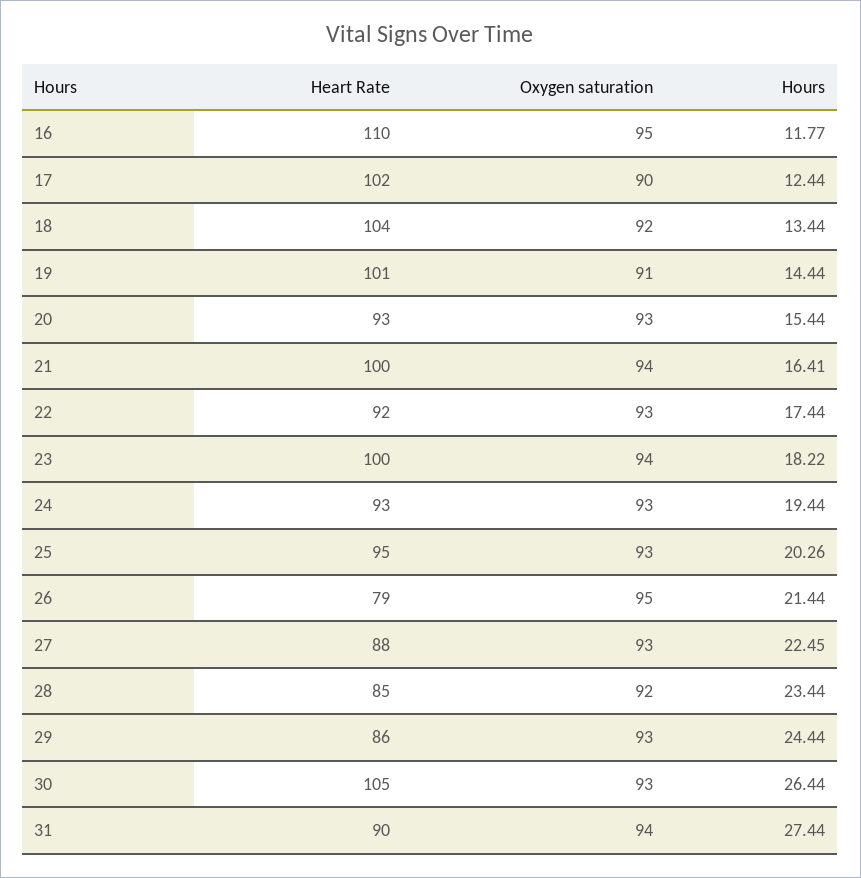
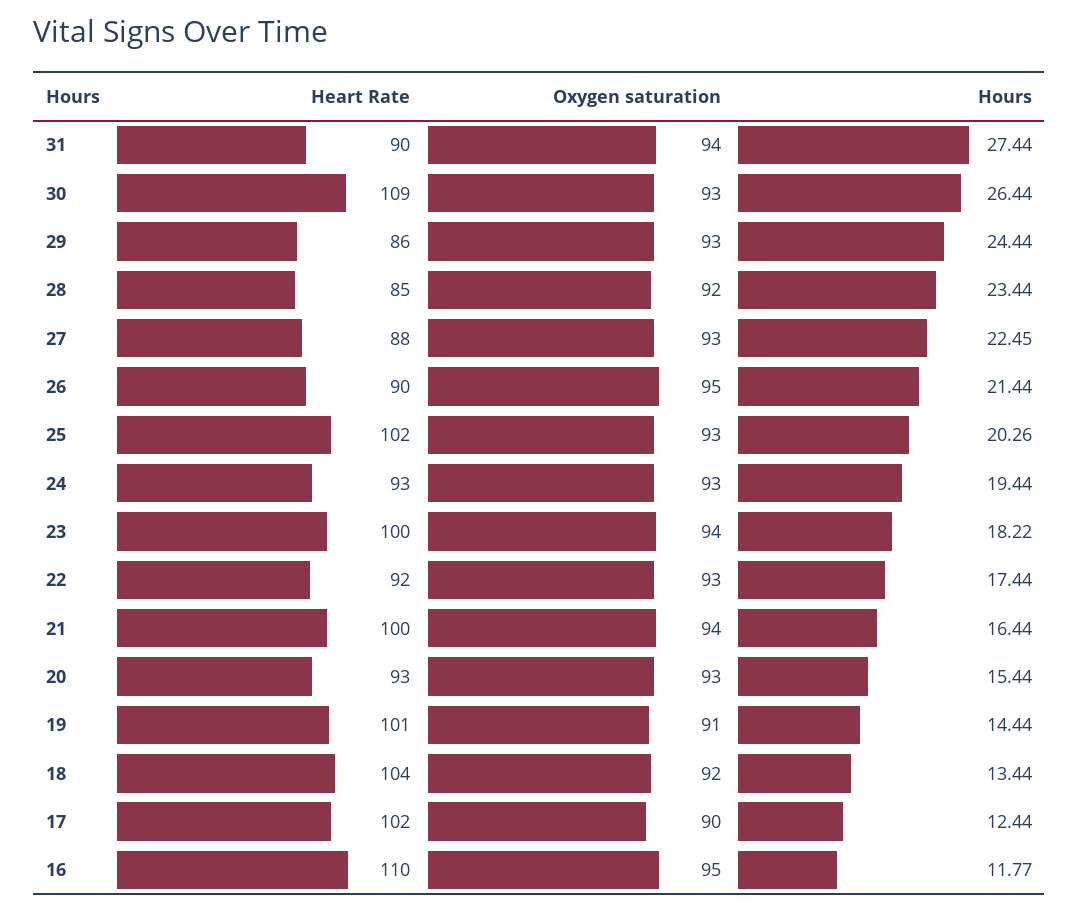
Hours, 21: 16.41 -> 16.44
Heart Rate, 25: 95 -> 102
Heart Rate, 26: 79 -> 90
Heart Rate, 30: 105 -> 109

